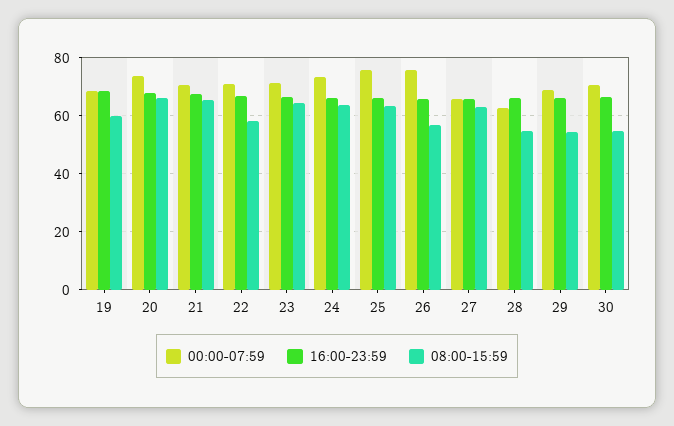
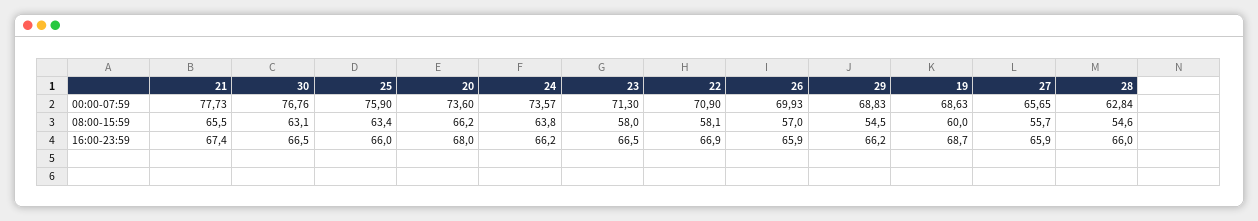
00:00-07:59, 21: 70 -> 77.73
08:00-15:59, 23: 65 -> 58
00:00-07:59, 26: 75 -> 69.93
08:00-15:59, 27: 62.5 -> 55.7
00:00-07:59, 30: 70 -> 76.76
08:00-15:59, 30: 55 -> 63.1

